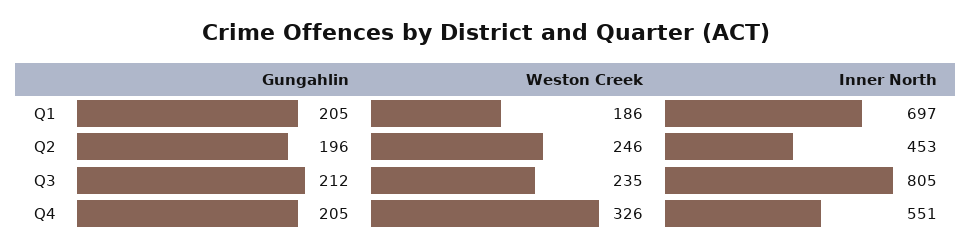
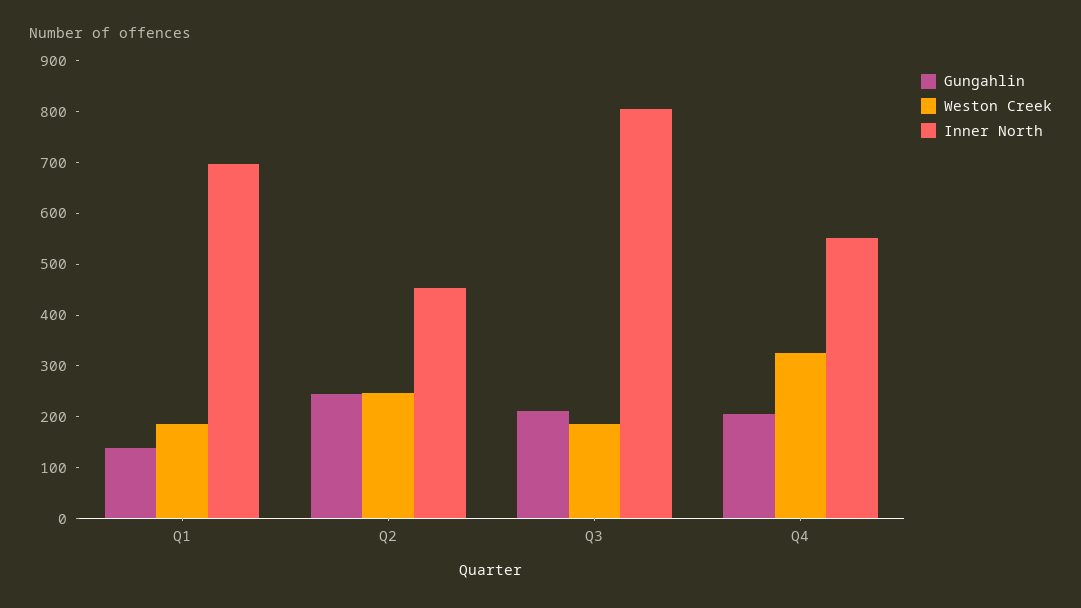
Gungahlin, Q1: 205 -> 140
Gungahlin, Q2: 196 -> 240
Weston Creek, Q3: 235 -> 180

